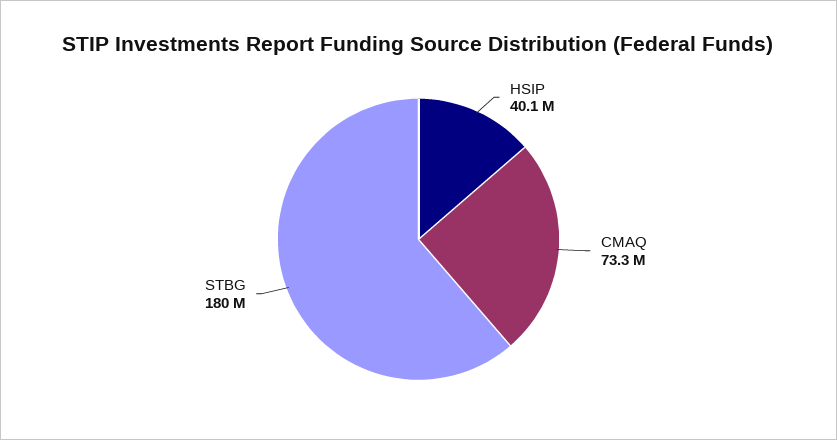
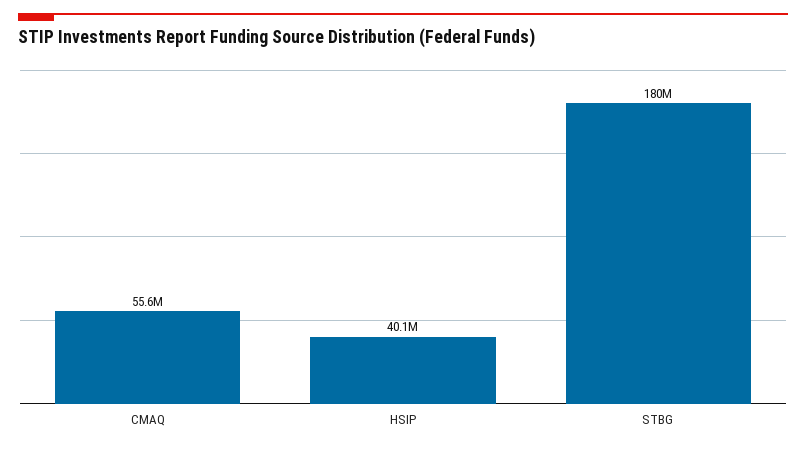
CMAQ: 73300000 -> 55600000

